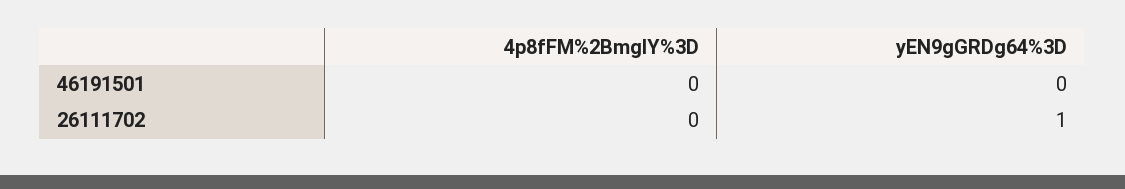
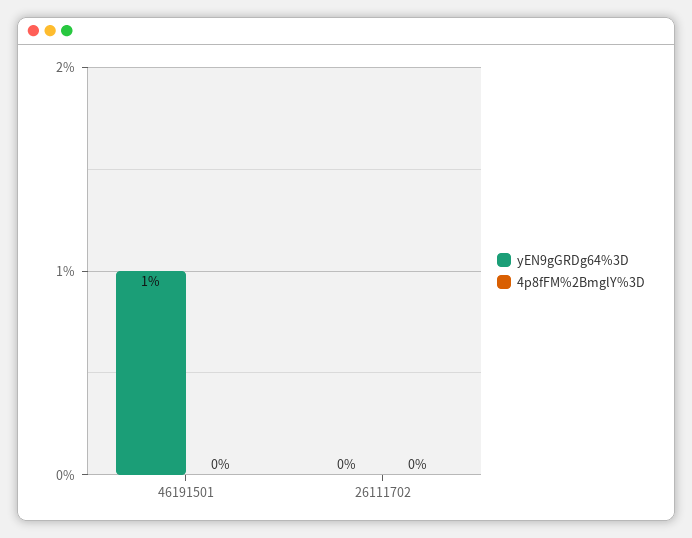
yEN9gGRDg64%3D, 46191501: 0 -> 1
yEN9gGRDg64%3D, 26111702: 1 -> 0

